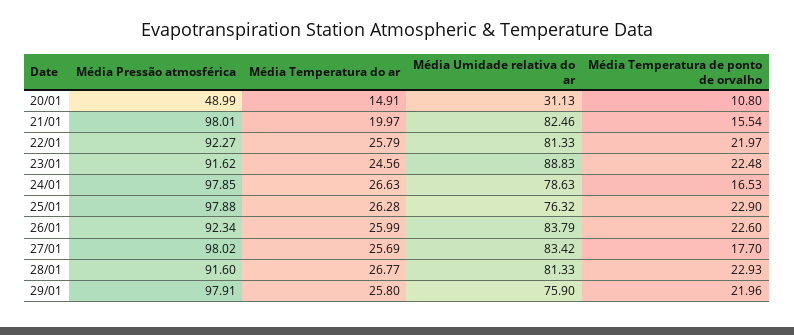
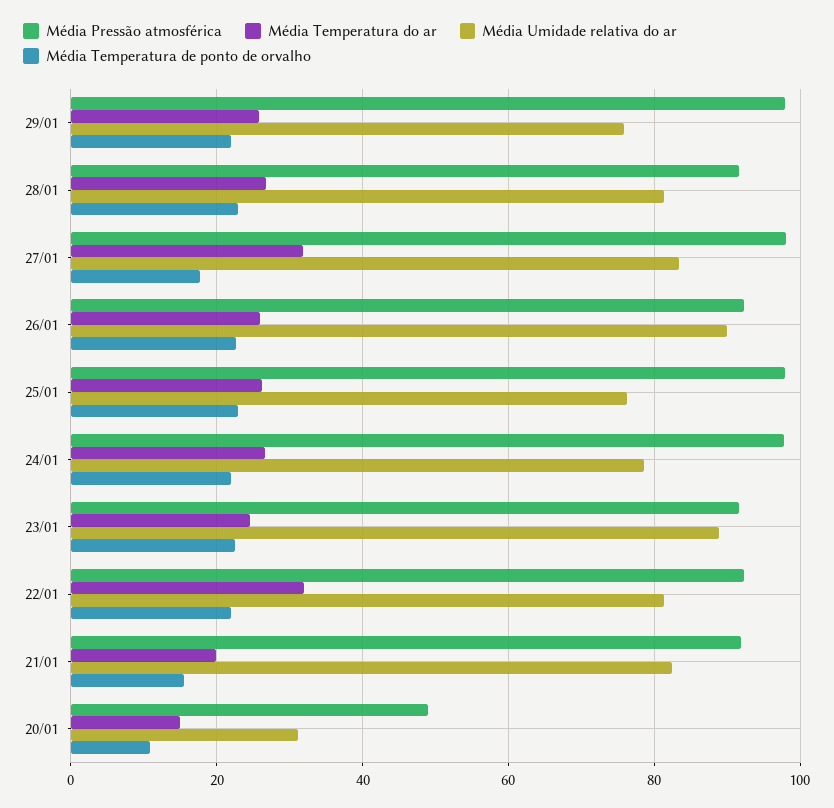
Média Pressão atmosférica, 21/01: 98.01 -> 92
Média Temperatura do ar, 22/01: 25.79 -> 32
Média Temperatura de ponto de orvalho, 24/01: 16.53 -> 22
Média Umidade relativa do ar, 26/01: 83.79 -> 90
Média Temperatura do ar, 27/01: 25.69 -> 32

